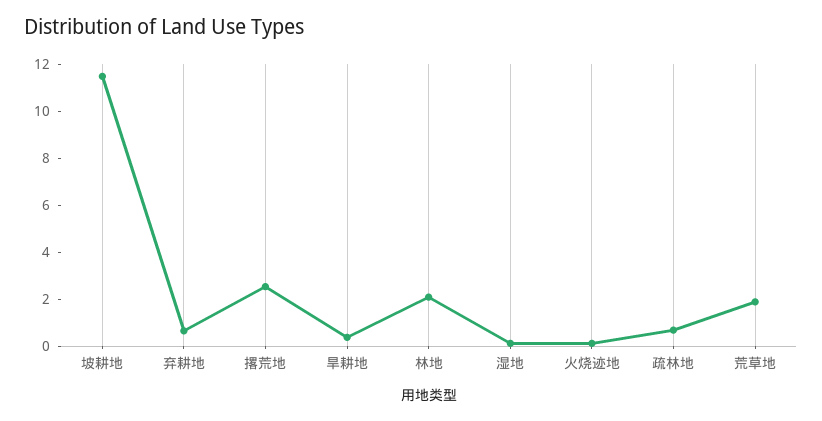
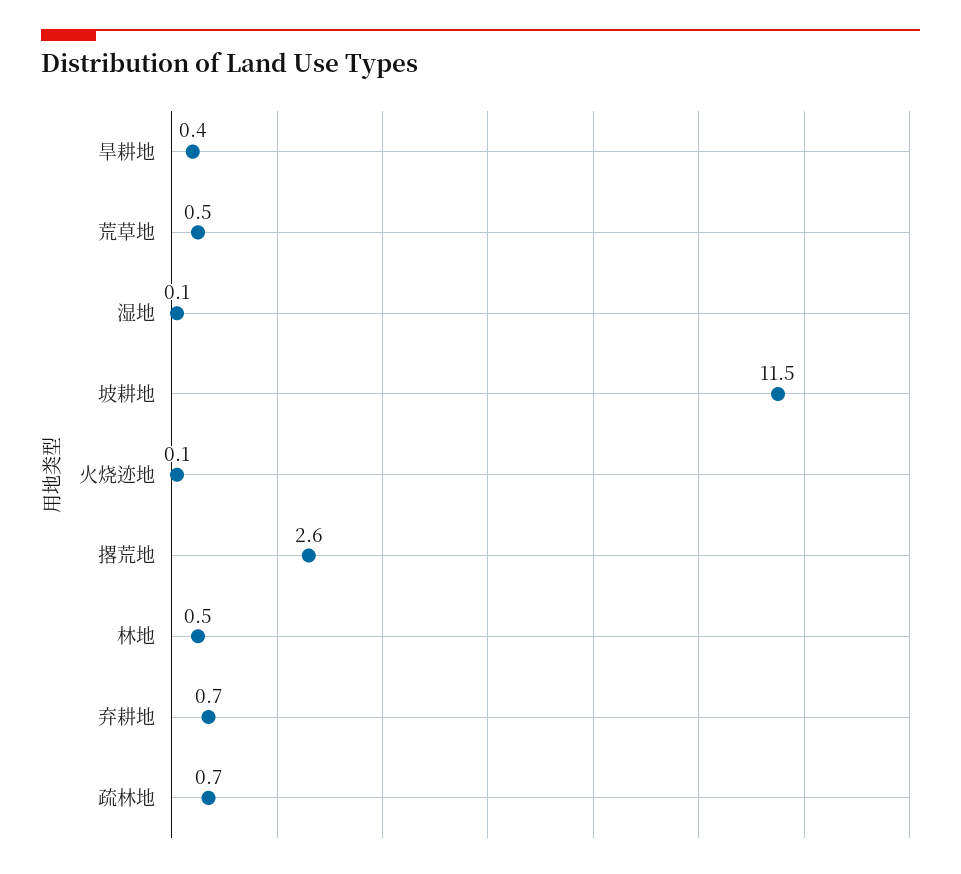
林地: 2 -> 0.5
荒草地: 2 -> 0.5

